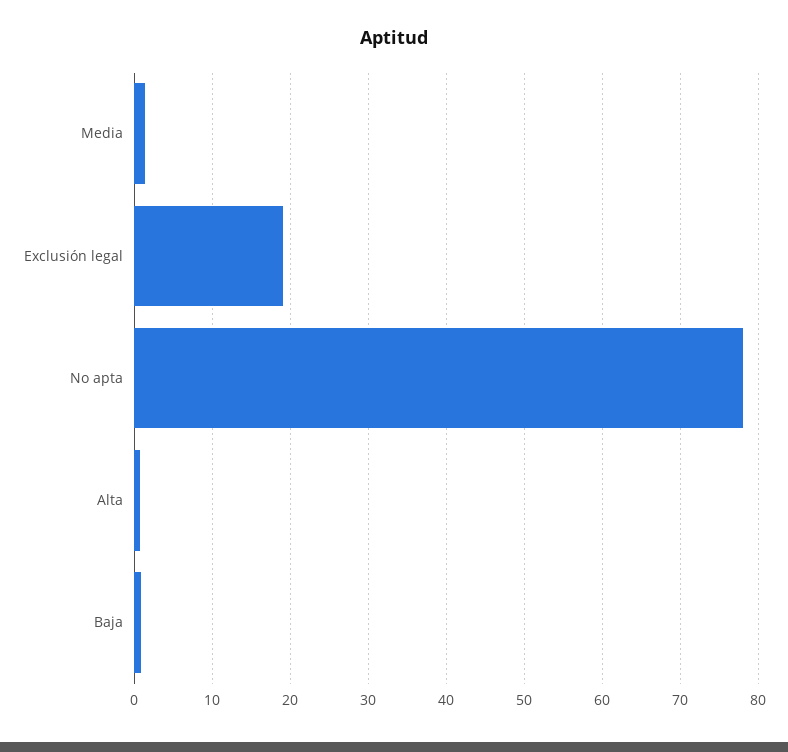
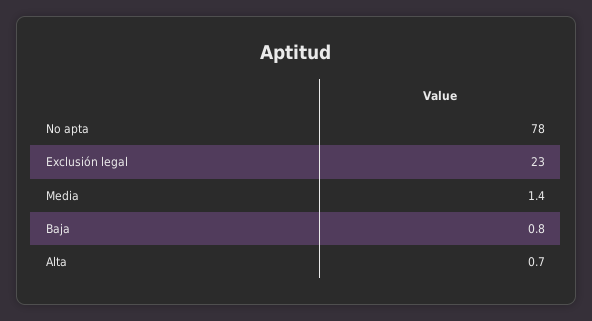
Exclusión legal: 19 -> 23

